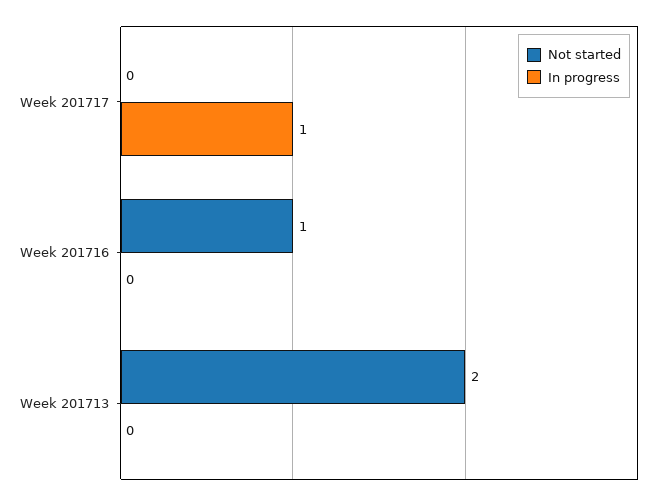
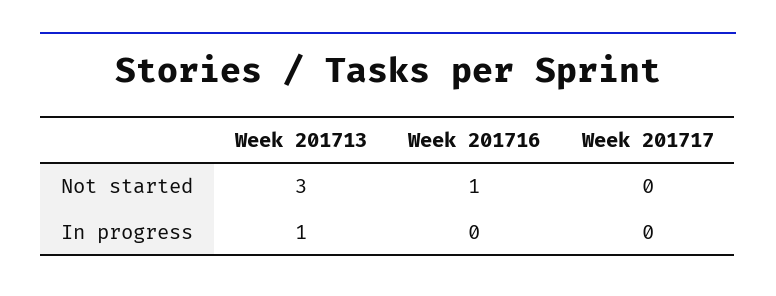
In progress, Week 201717: 1 -> 0
Not started, Week 201713: 2 -> 3
In progress, Week 201713: 0 -> 1

